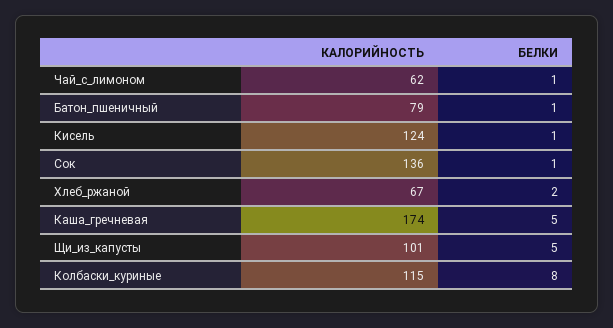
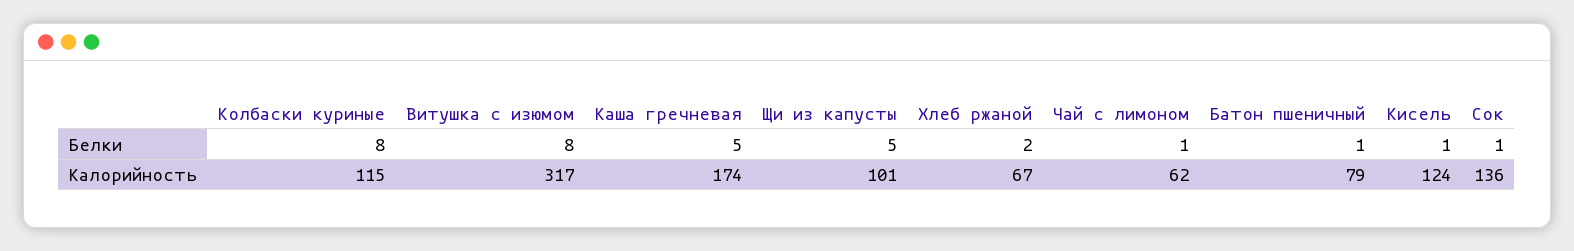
БЕЛКИ, Витушка с изюмом: none -> 8
КАЛОРИЙНОСТЬ, Витушка с изюмом: none -> 317

